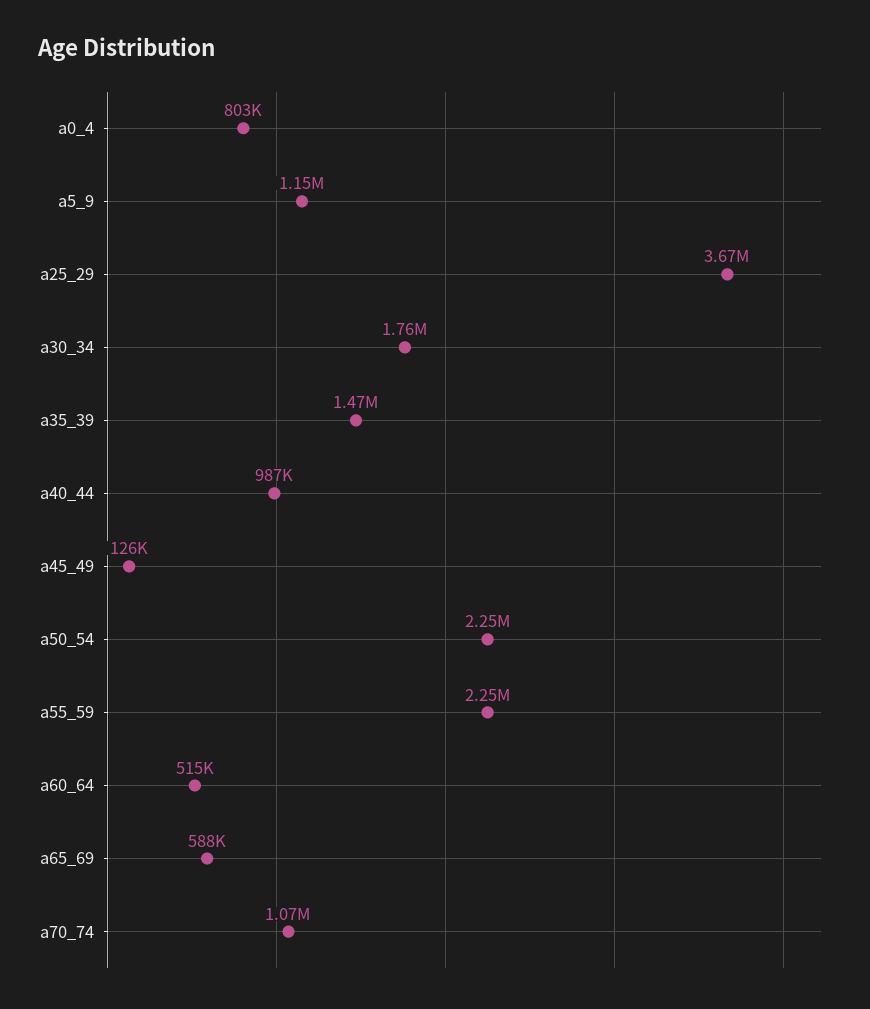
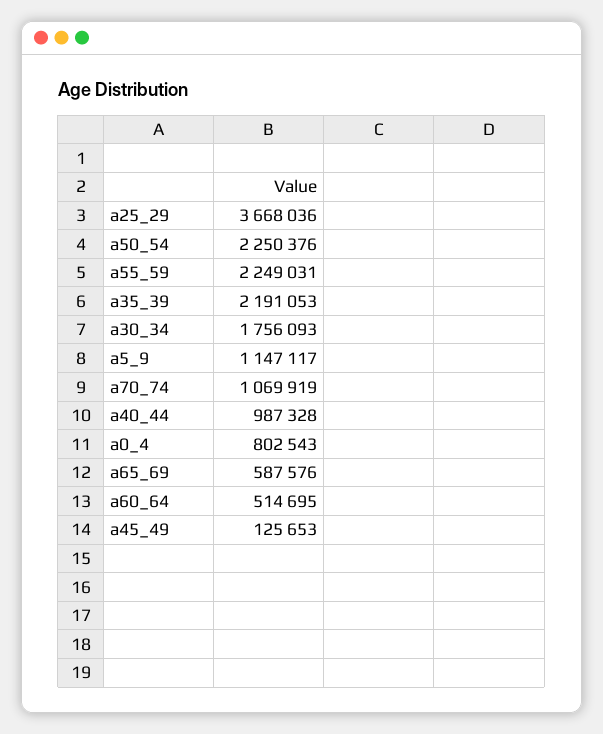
a35_39: 1470000 -> 2191053

